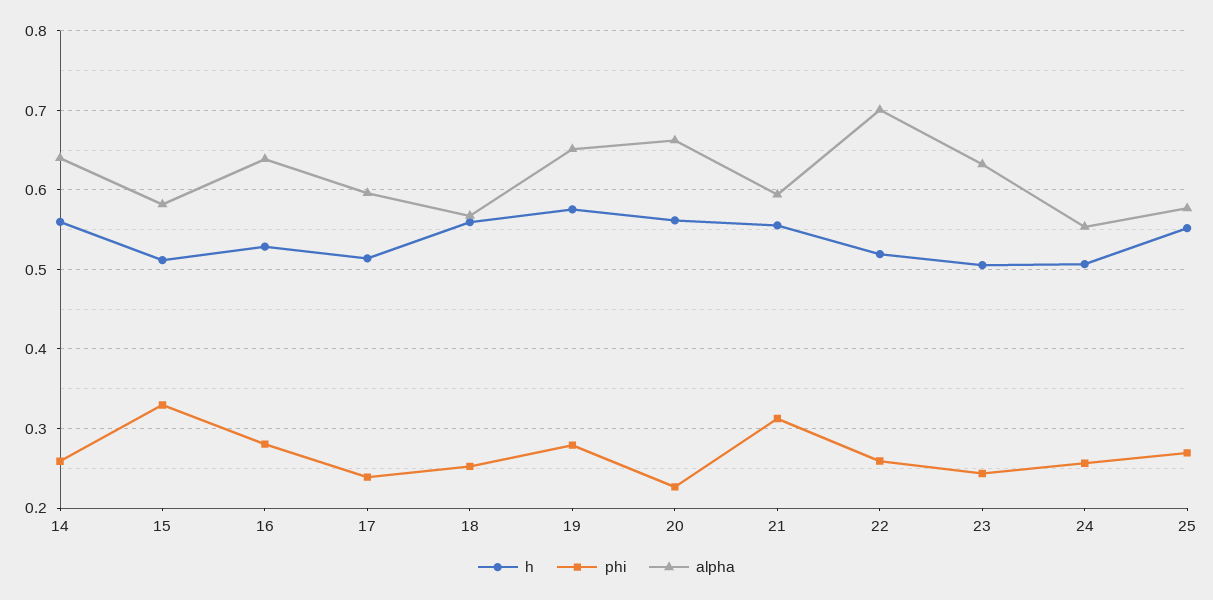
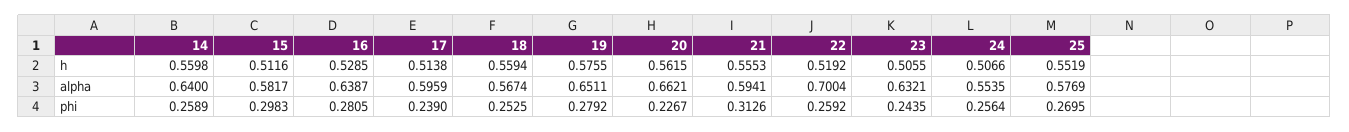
phi, 15: 0.33 -> 0.2983

